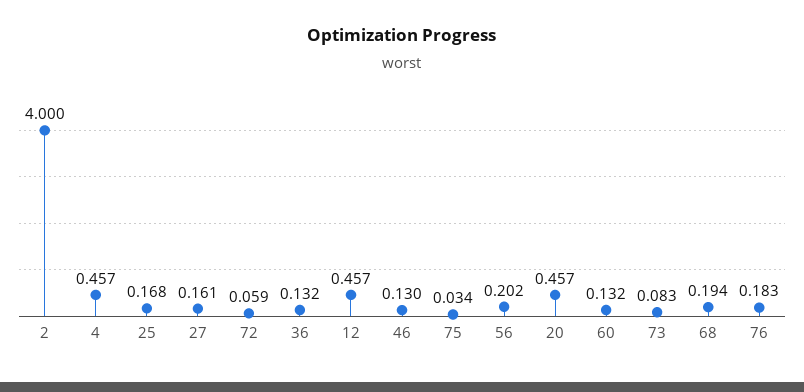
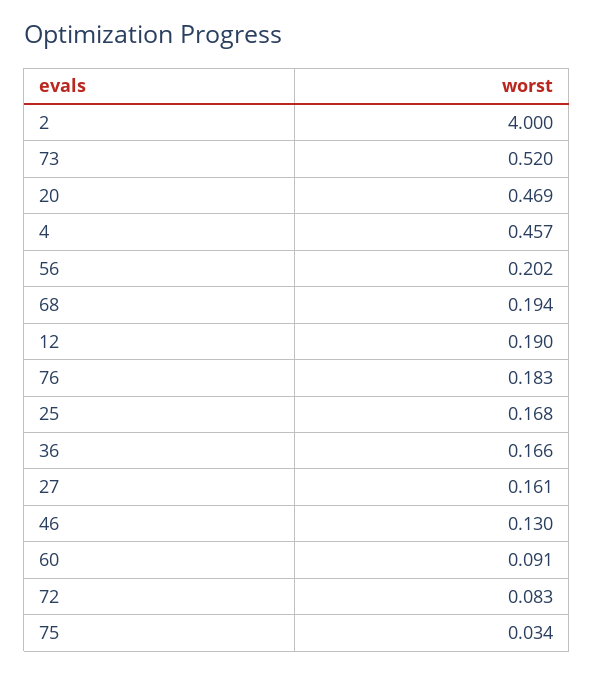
72: 0.059 -> 0.083
36: 0.132 -> 0.166
12: 0.457 -> 0.19
20: 0.457 -> 0.469
60: 0.132 -> 0.091
73: 0.083 -> 0.52

